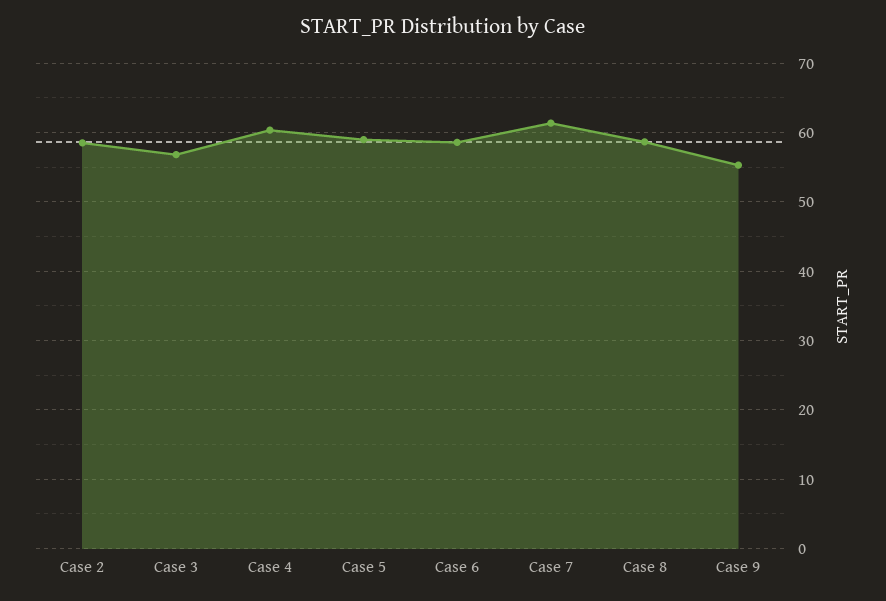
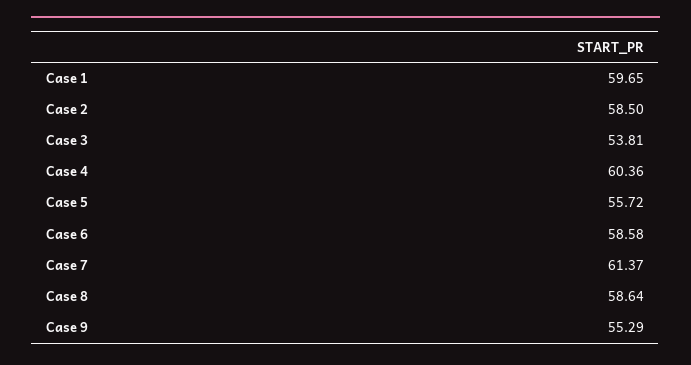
Case 3: 57 -> 53.81
Case 5: 59 -> 55.72
Case 1: none -> 59.65

